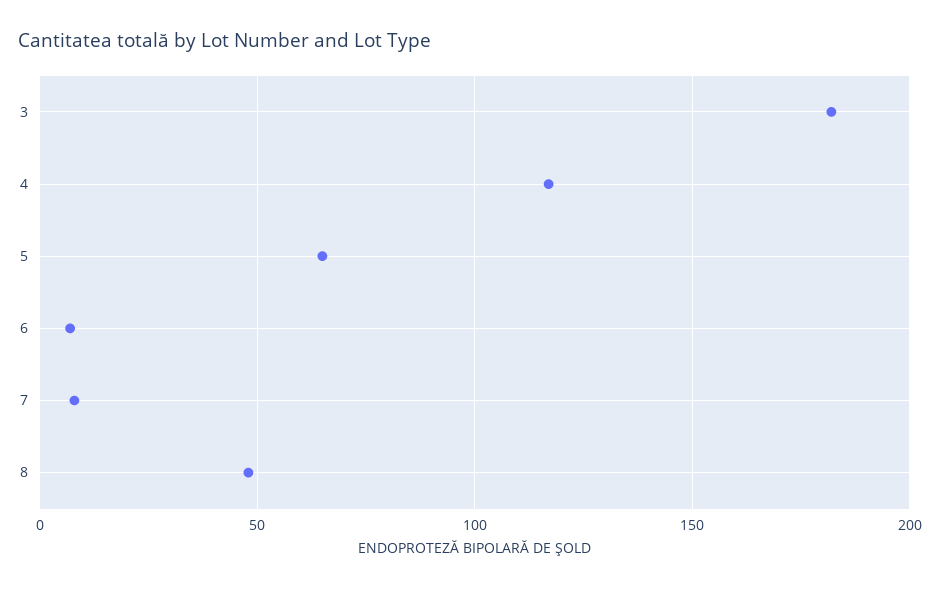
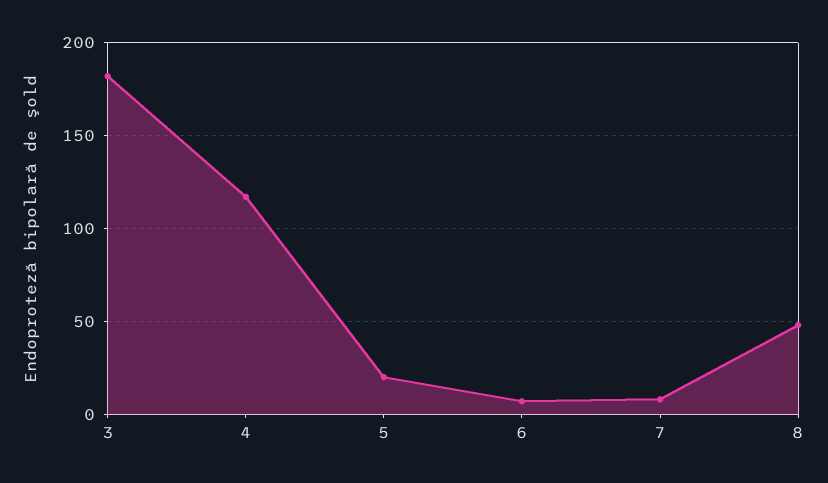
5: 65 -> 20

